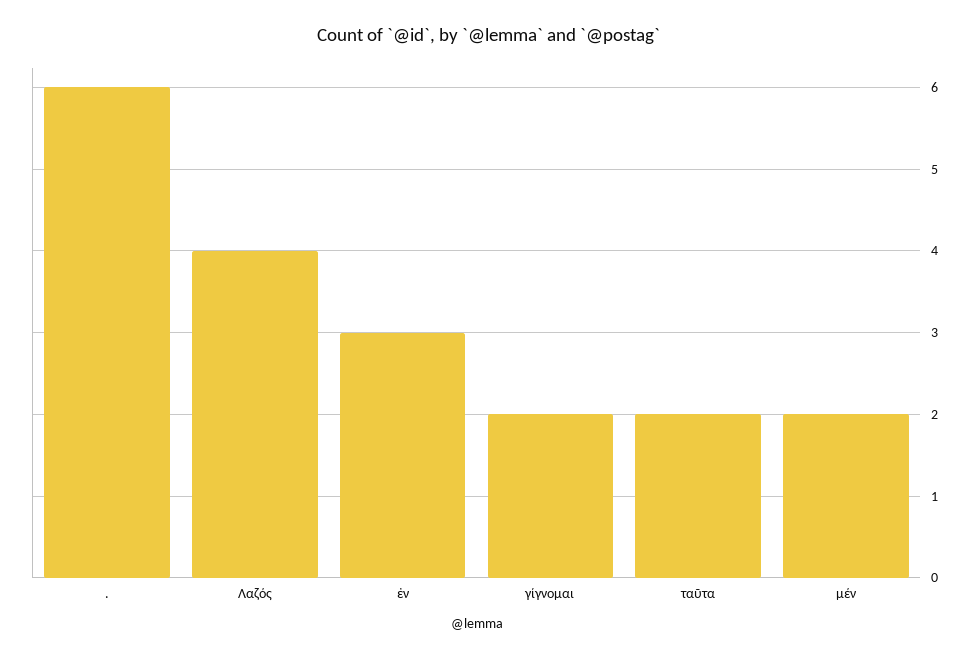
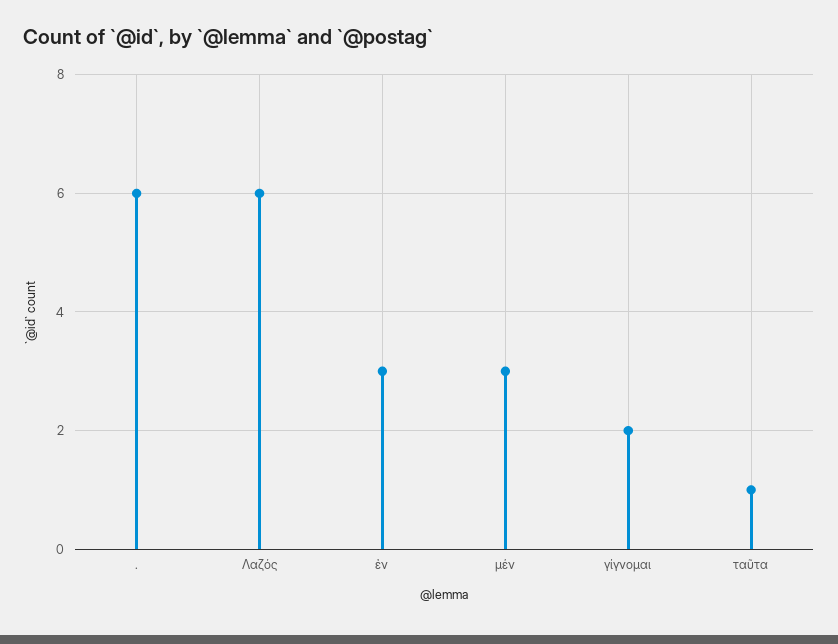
Λαζός: 4 -> 6
ταῦτα: 2 -> 1
μέν: 2 -> 3

